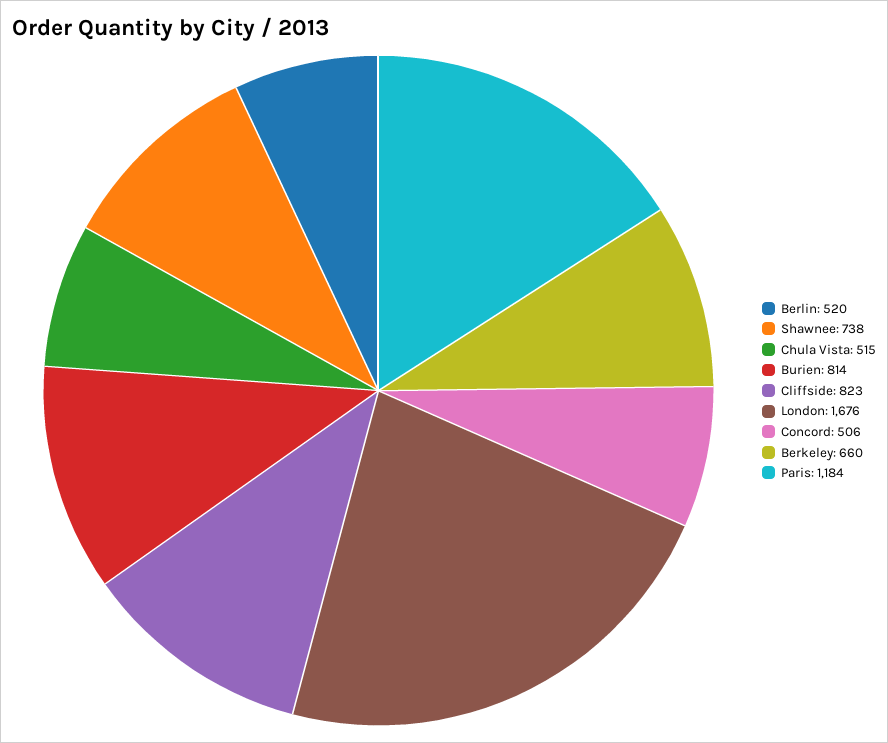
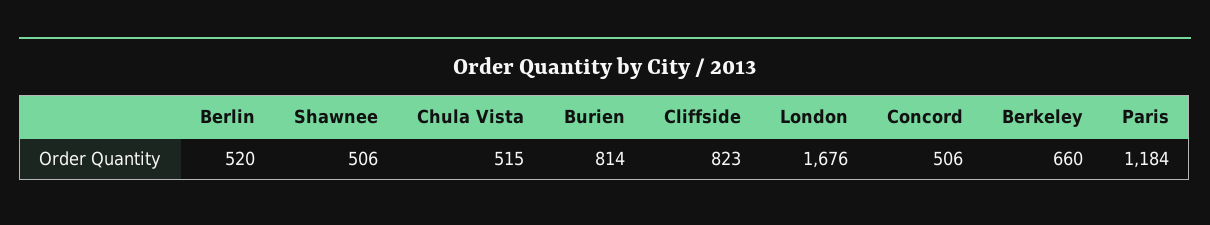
Shawnee: 738 -> 506

